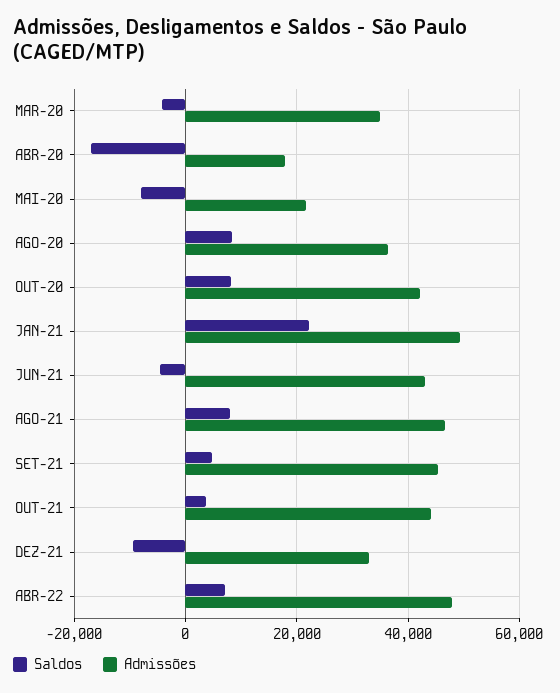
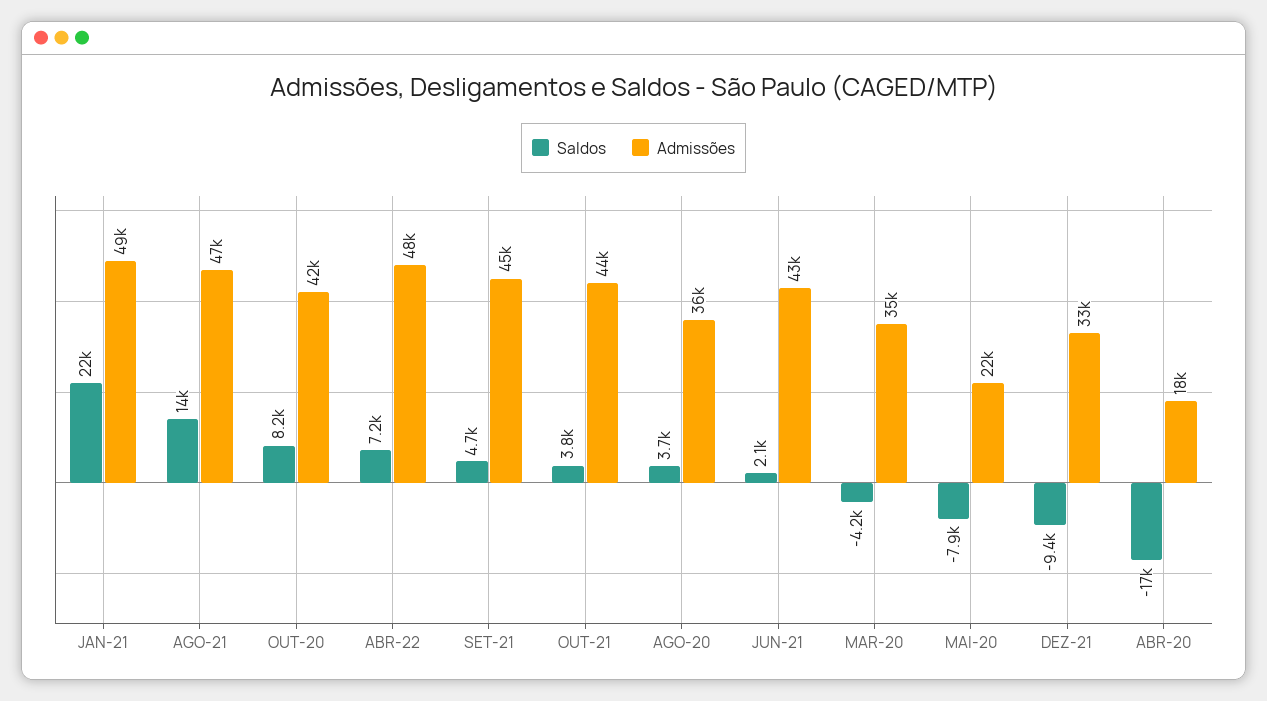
Saldos, AGO-20: 8000 -> 3700
Saldos, JUN-21: -4000 -> 2100
Saldos, AGO-21: 8000 -> 14000

